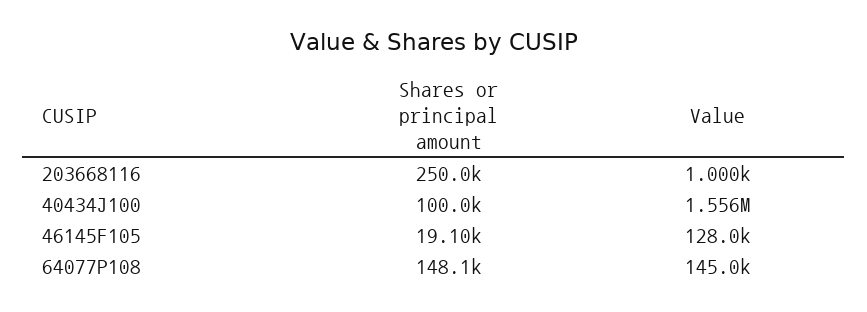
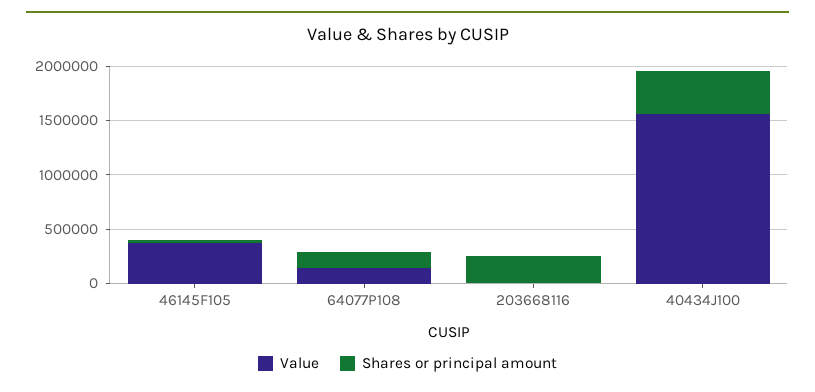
Shares or principal amount, 40434J100: 100000 -> 400000
Value, 46145F105: 128000 -> 400000

